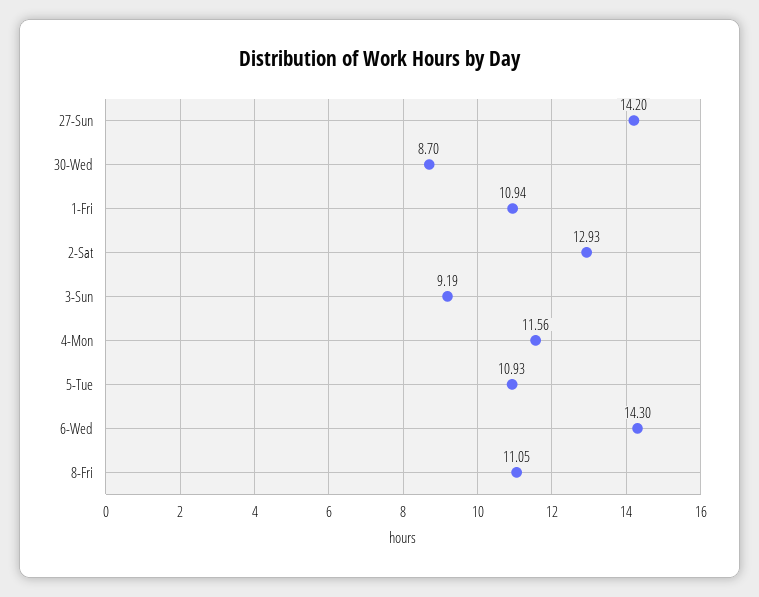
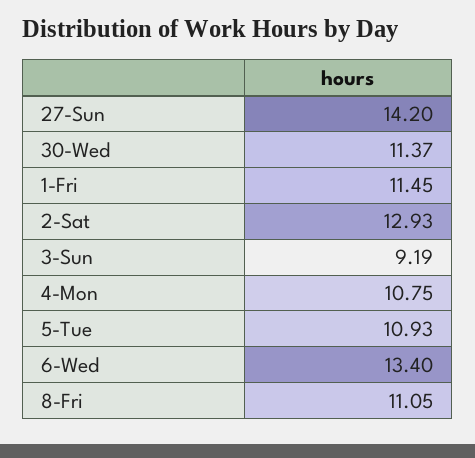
30-Wed: 8.7 -> 11.37
1-Fri: 10.94 -> 11.45
4-Mon: 11.56 -> 10.75
6-Wed: 14.3 -> 13.4

